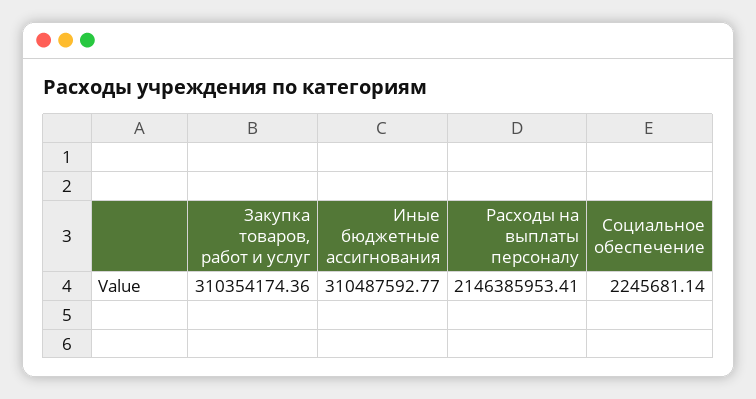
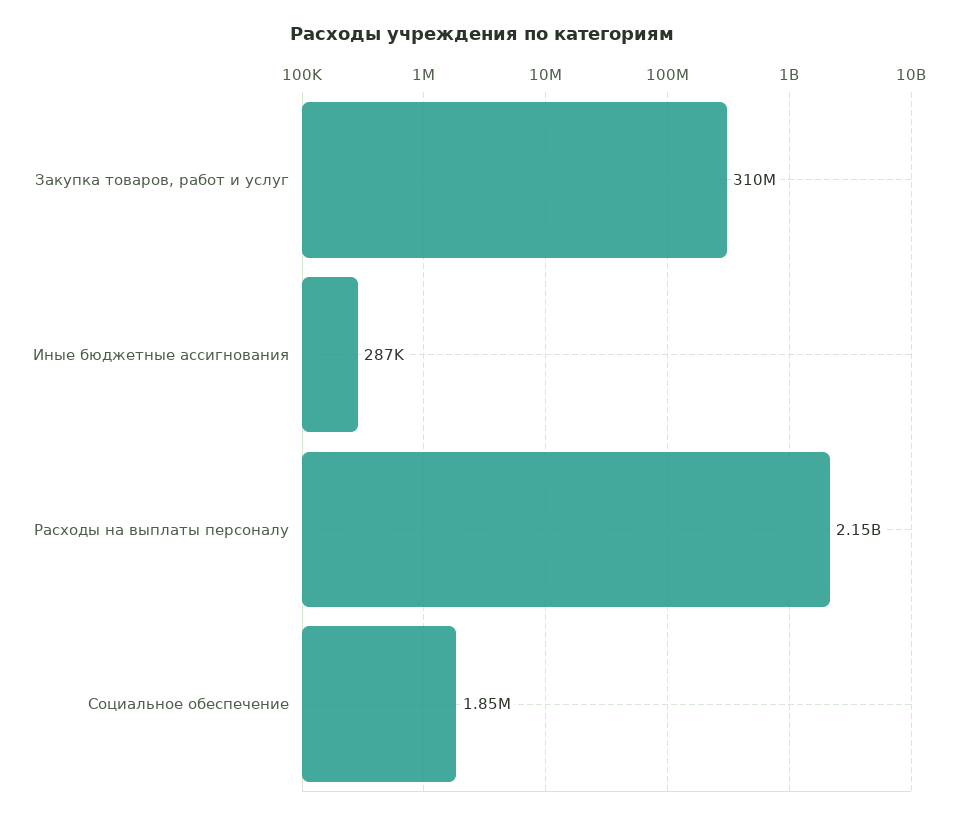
Иные бюджетные ассигнования: 310487592.77 -> 287000
Социальное обеспечение: 2245681.14 -> 1850000

